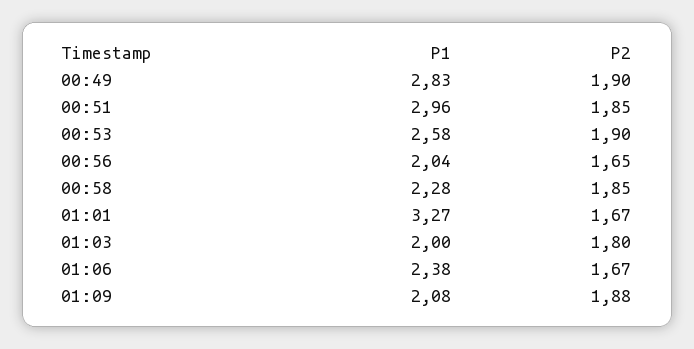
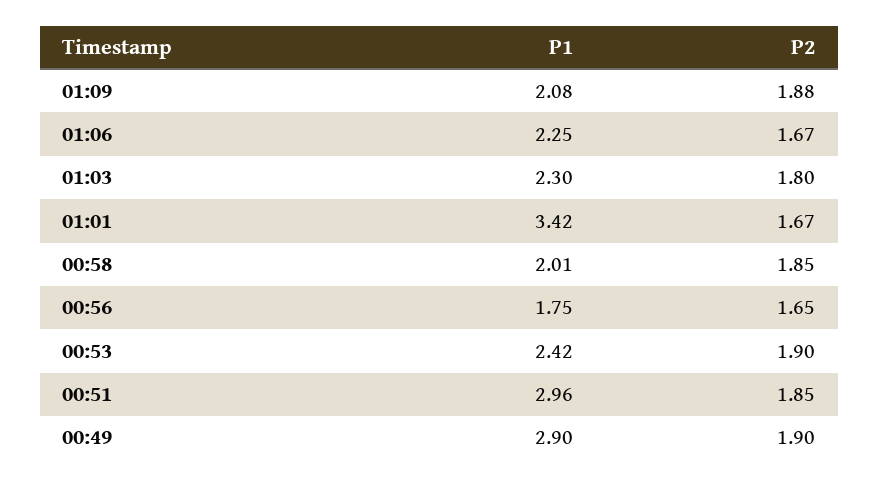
P1, 00:49: 2.83 -> 2.9
P1, 00:53: 2.58 -> 2.42
P1, 00:56: 2.04 -> 1.75
P1, 00:58: 2.28 -> 2.01
P1, 01:01: 3.27 -> 3.42
P1, 01:03: 2 -> 2.3
P1, 01:06: 2.38 -> 2.25

